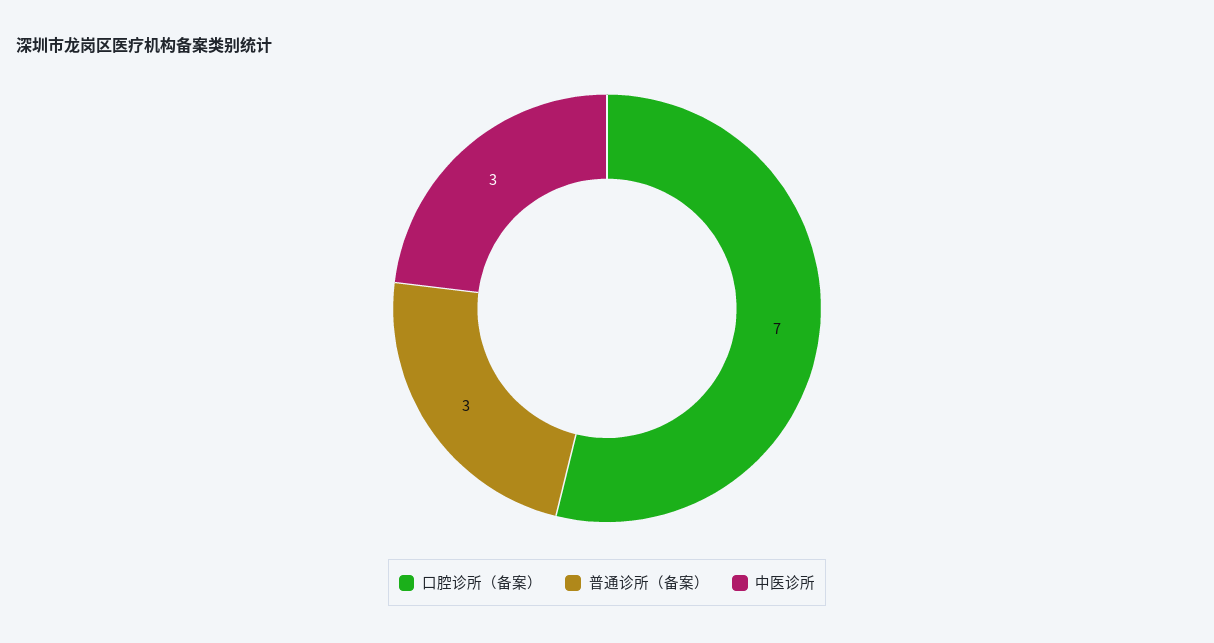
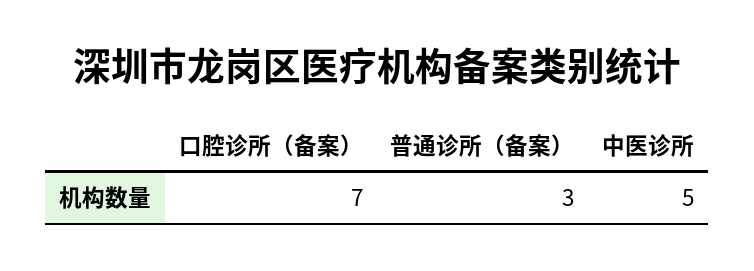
中医诊所: 3 -> 5

